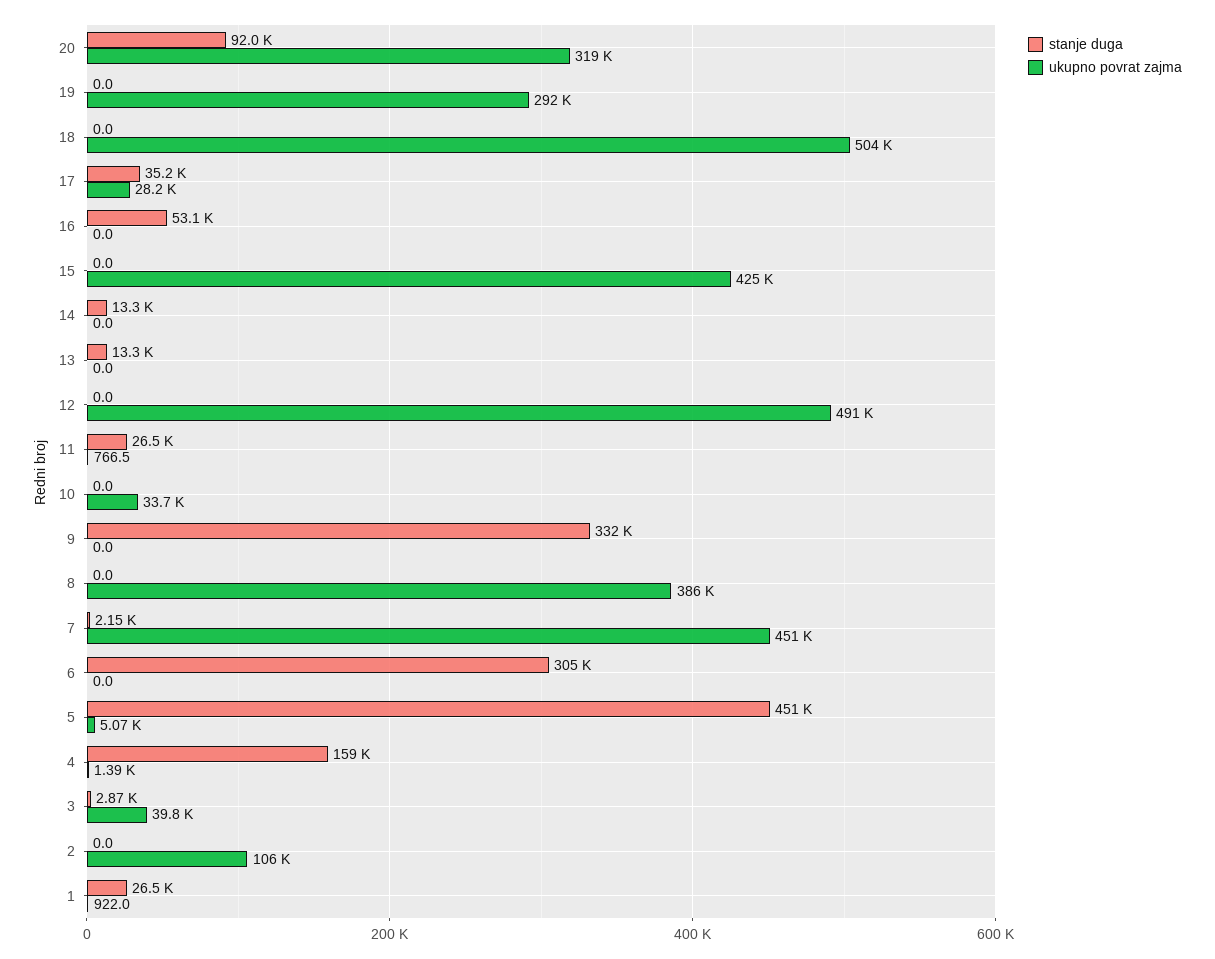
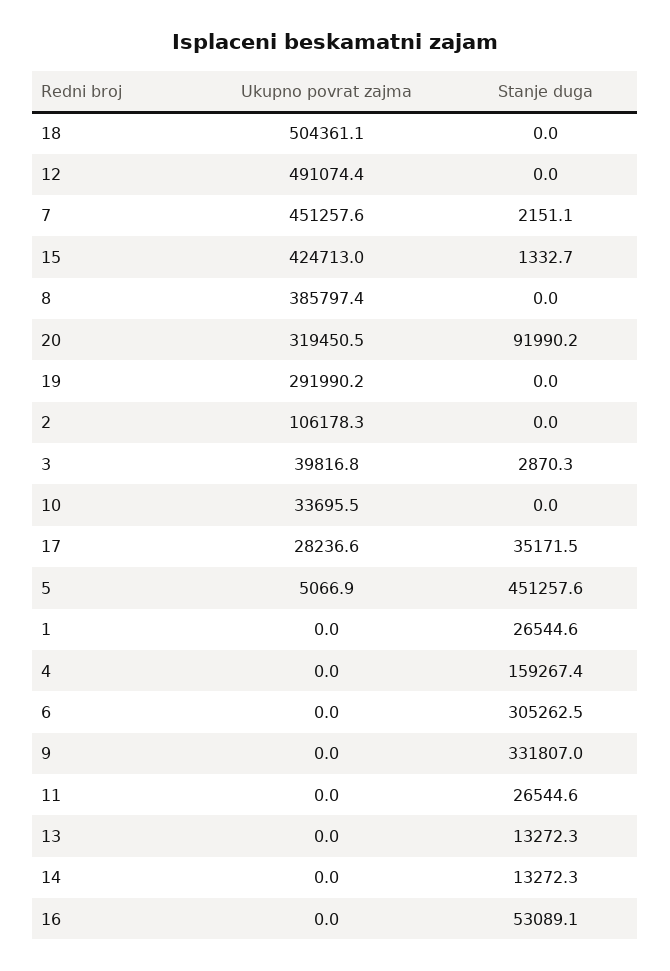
stanje duga, 15: 0 -> 1332.7
ukupno povrat zajma, 11: 766.5 -> 0
ukupno povrat zajma, 4: 1390 -> 0
ukupno povrat zajma, 1: 922 -> 0

